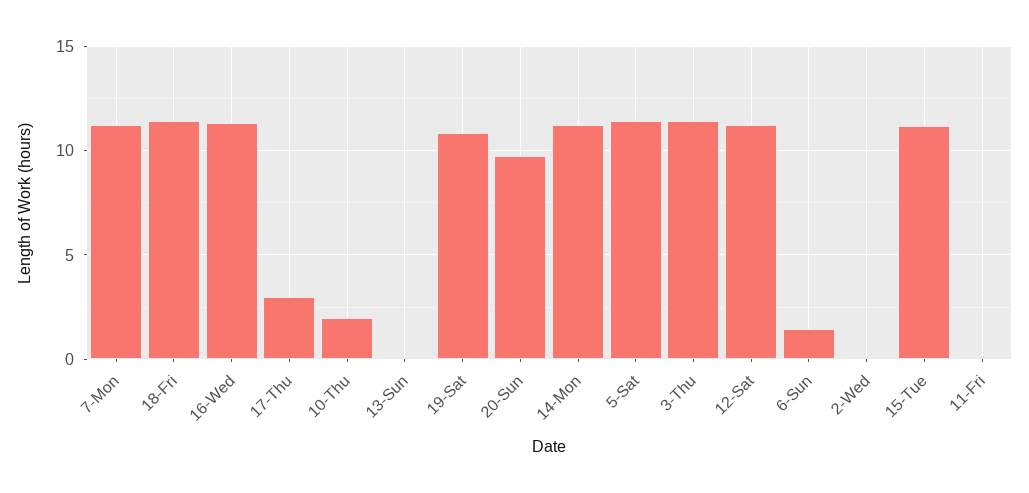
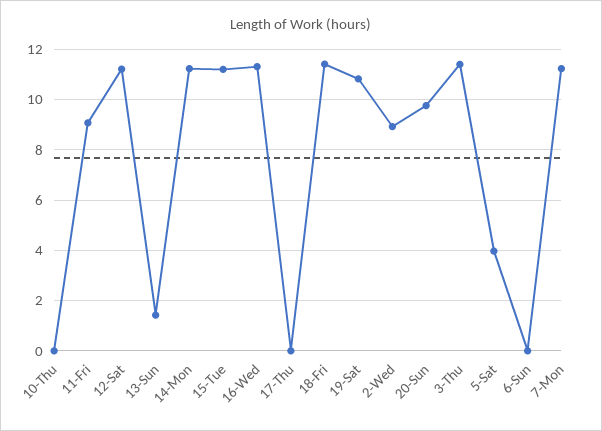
17-Thu: 3 -> 0
10-Thu: 2 -> 0
13-Sun: 0 -> 1.5
5-Sat: 11.5 -> 4
6-Sun: 1.5 -> 0
2-Wed: 0 -> 9
11-Fri: 0 -> 9

